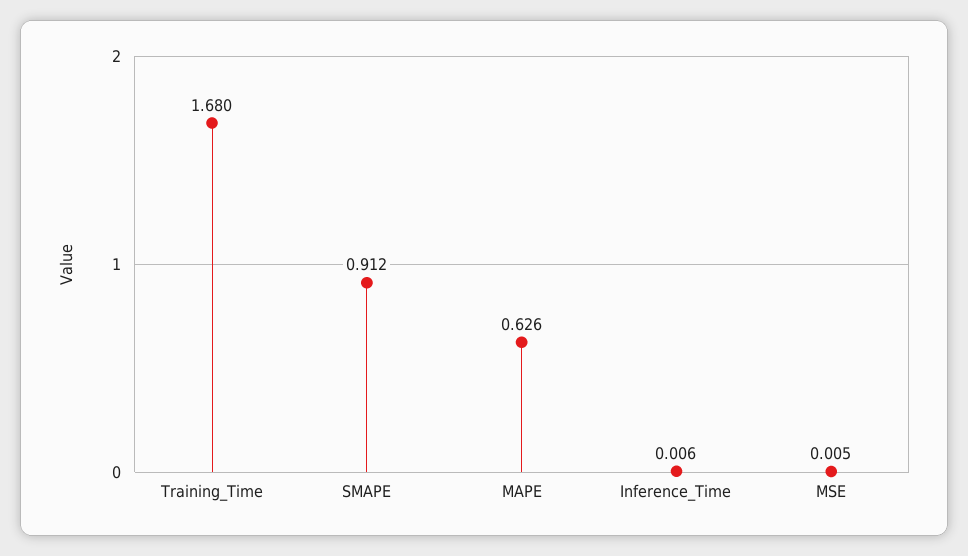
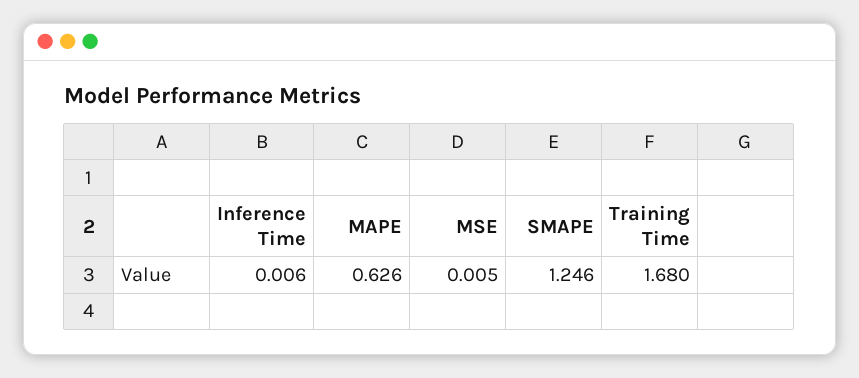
SMAPE: 0.912 -> 1.246

